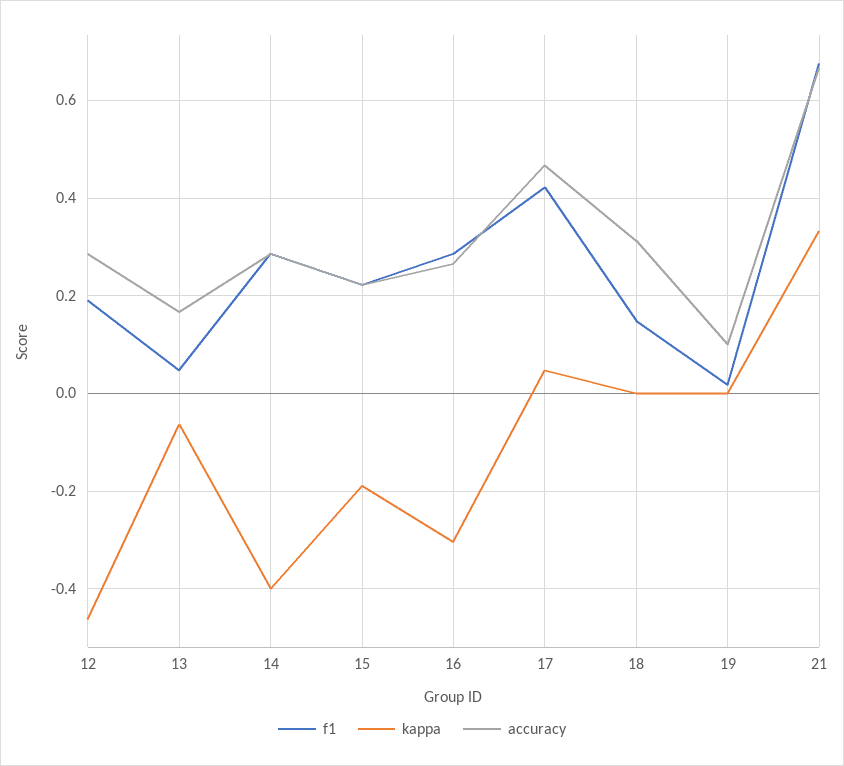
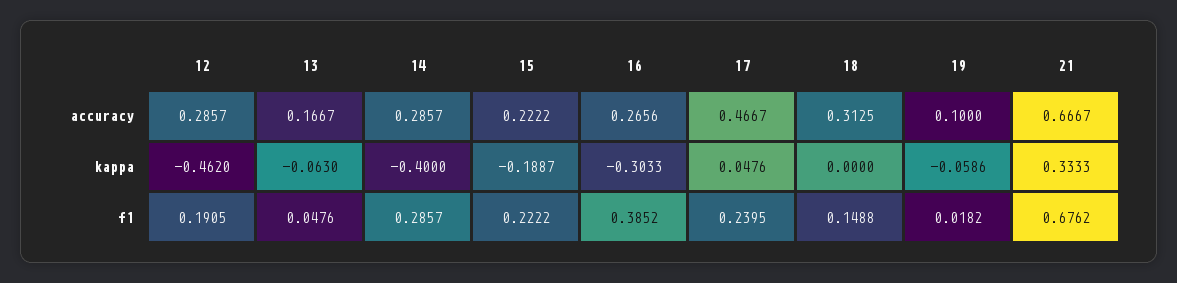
f1, 16: 0.28 -> 0.3852
f1, 17: 0.42 -> 0.2395
kappa, 19: 0 -> -0.0586

